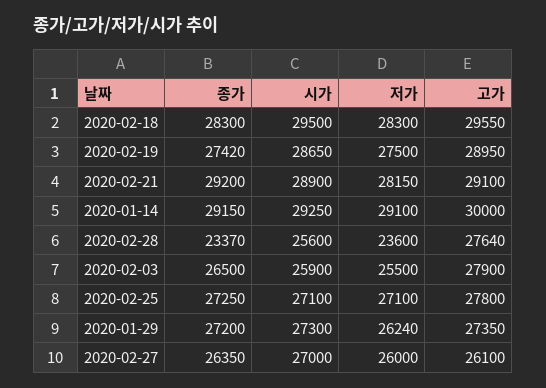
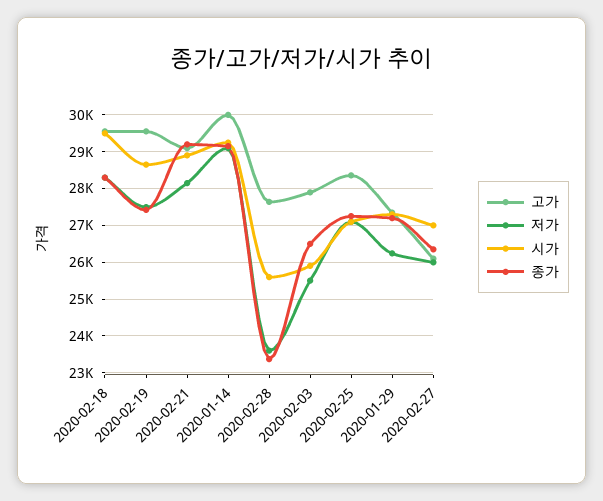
고가, 2020-02-19: 28950 -> 29600
고가, 2020-02-25: 27800 -> 28400

